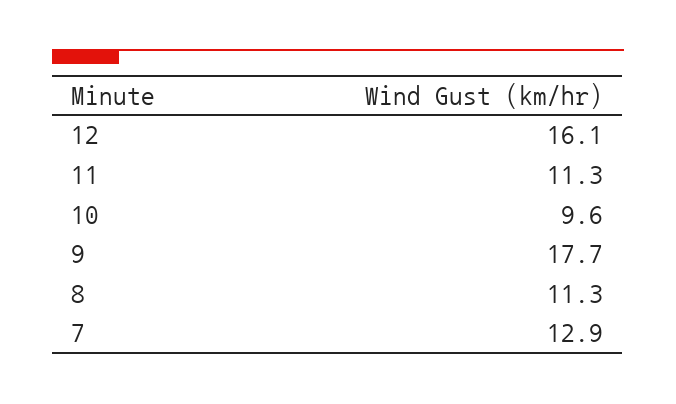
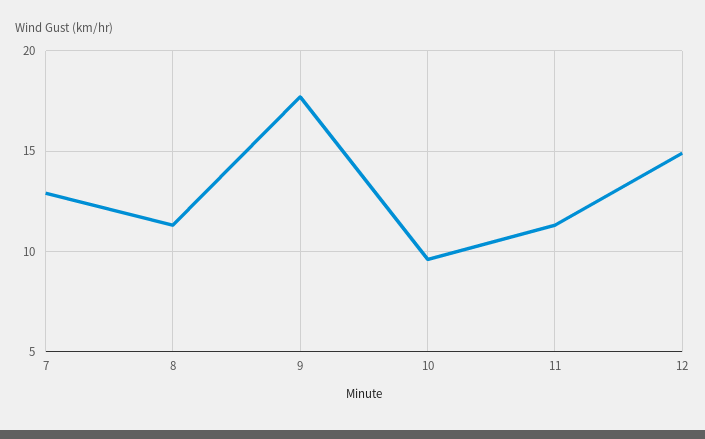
12: 16.1 -> 15

